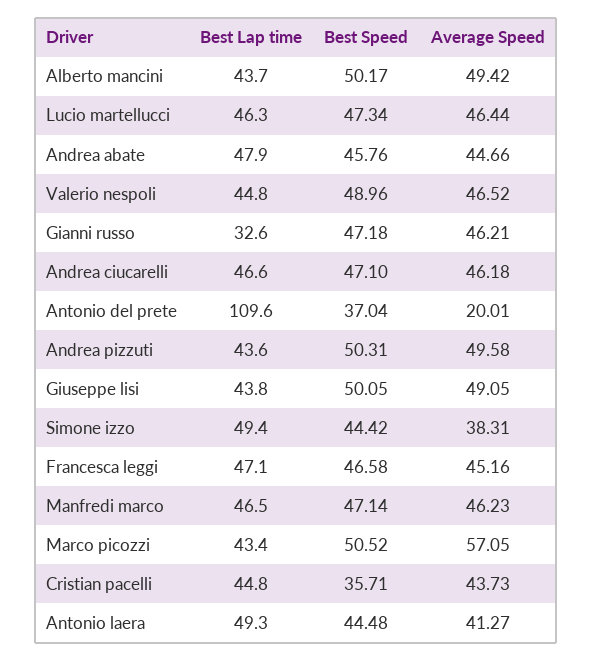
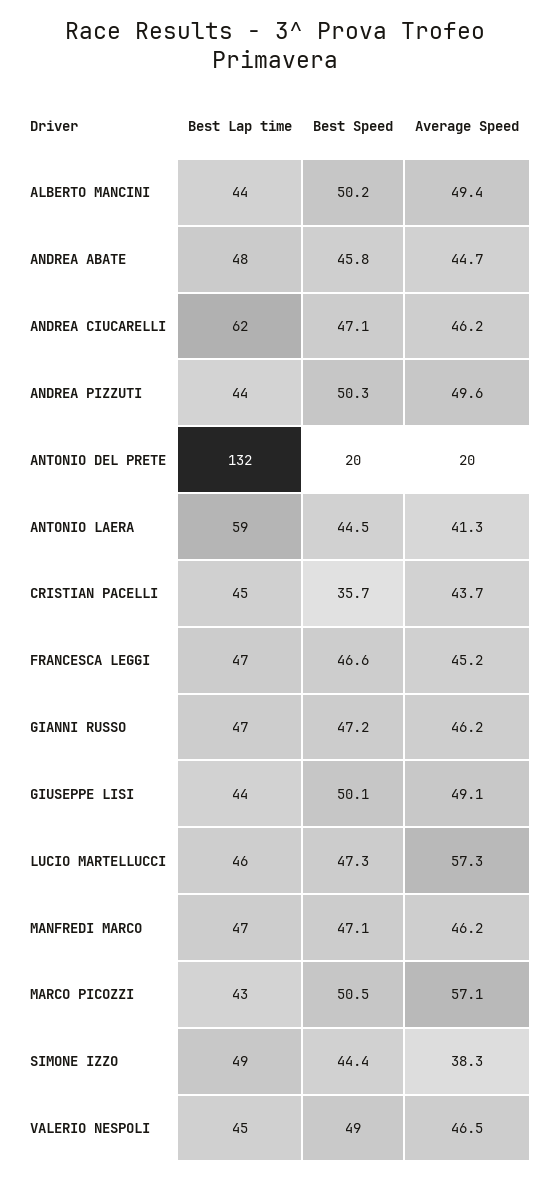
Average Speed, Lucio martellucci: 46.44 -> 57.3
Best Lap time, Gianni russo: 32.6 -> 47
Best Lap time, Andrea ciucarelli: 46.6 -> 62
Best Lap time, Antonio del prete: 109.6 -> 132
Best Speed, Antonio del prete: 37.04 -> 20
Best Lap time, Antonio laera: 49.3 -> 59

